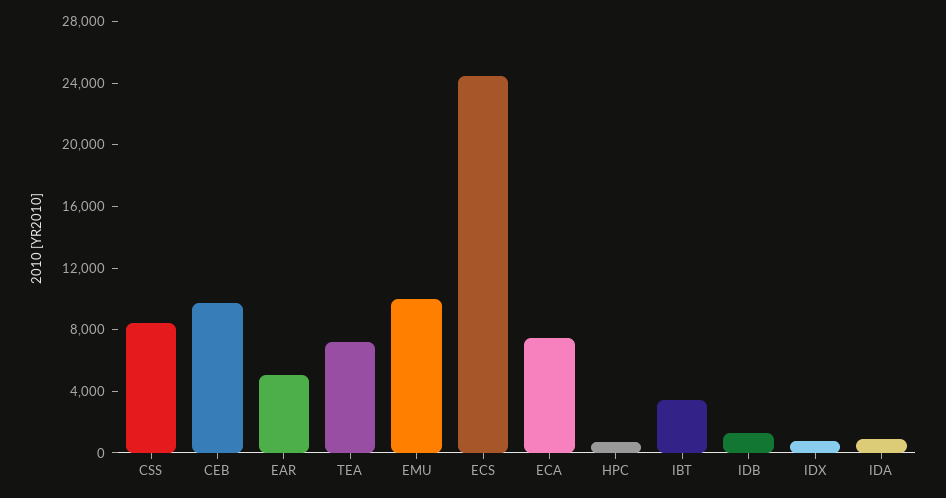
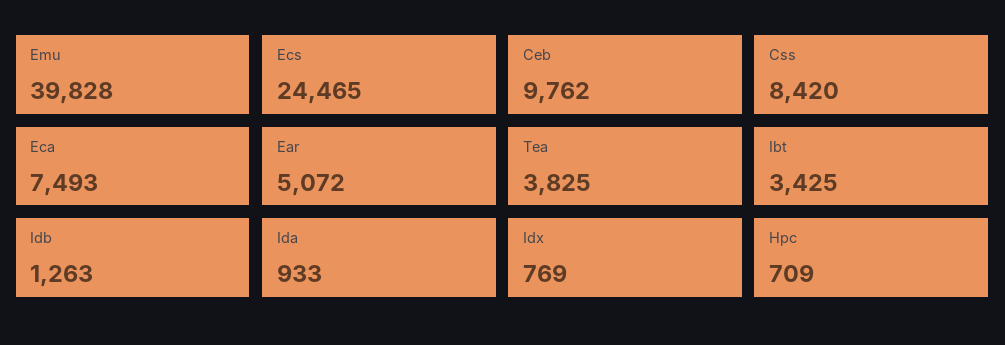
TEA: 7000 -> 3825
EMU: 10000 -> 39828

